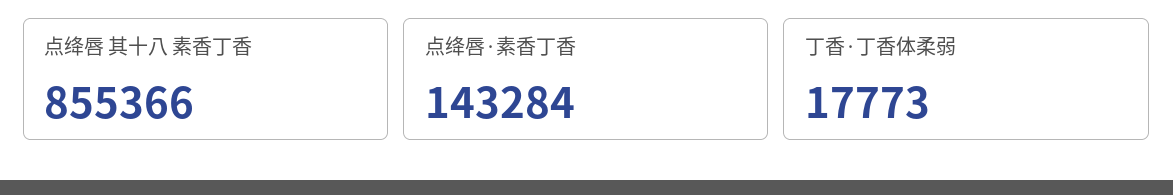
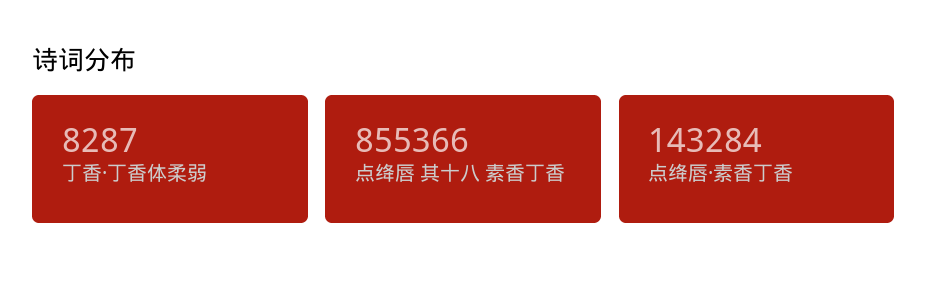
丁香·丁香体柔弱: 17773 -> 8287

